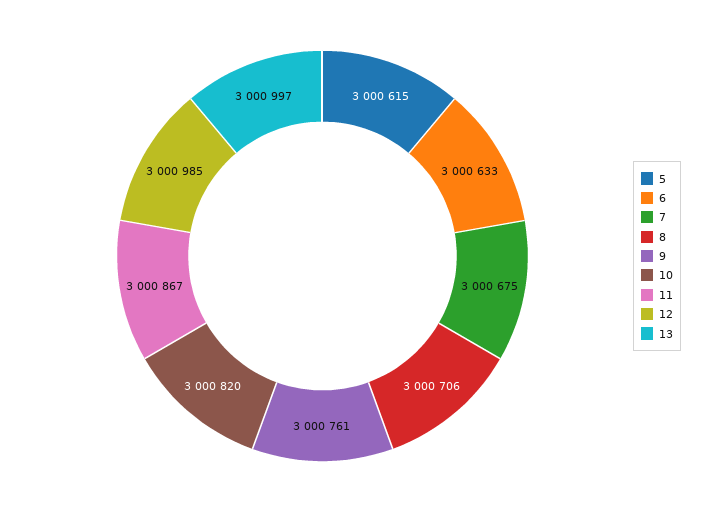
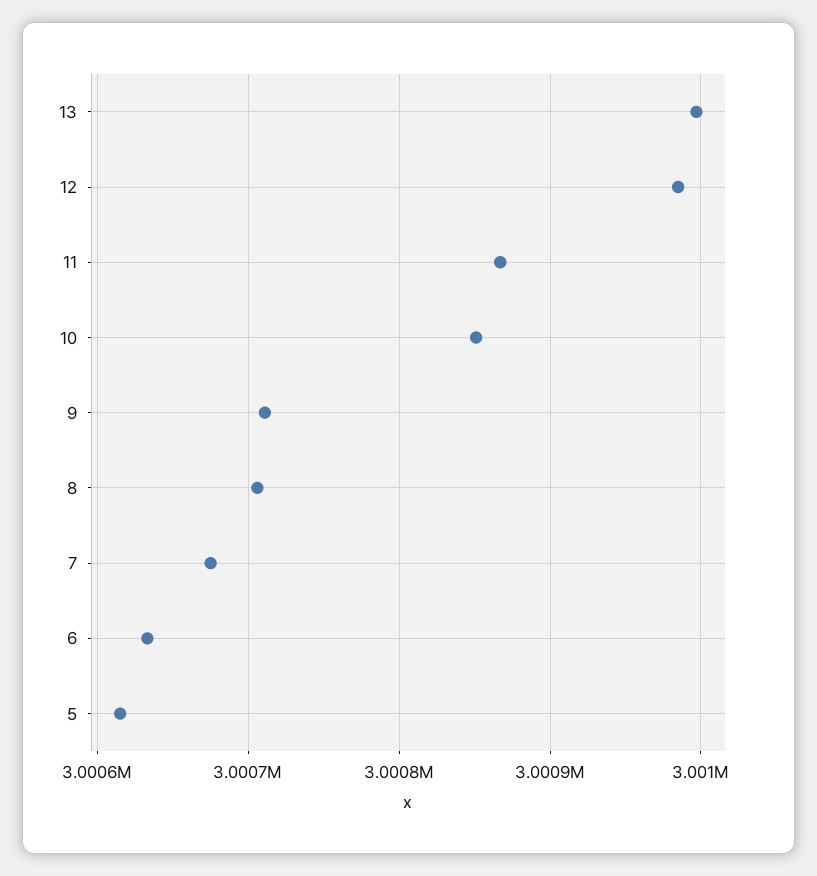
9: 3000761 -> 3000710
10: 3000820 -> 3000850

